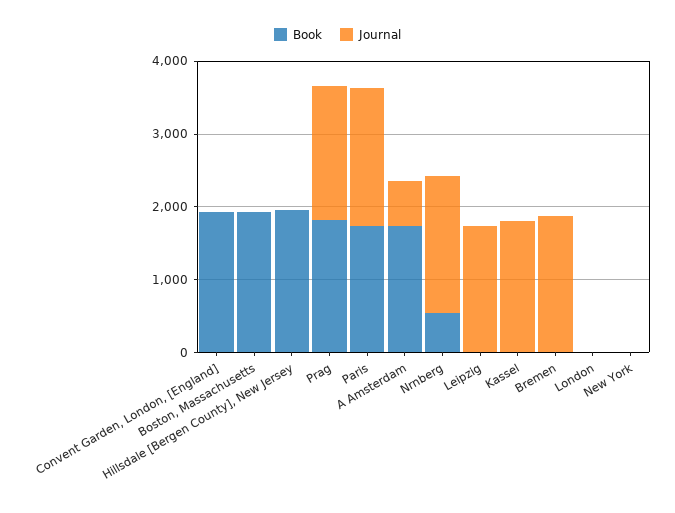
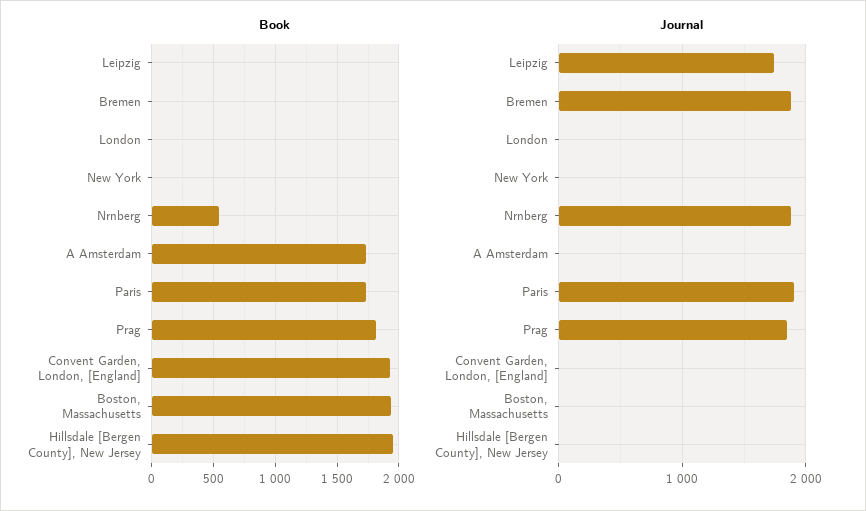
Journal, A Amsterdam: 600 -> 0
Book, Kassel: 0 -> none
Journal, Kassel: 1800 -> none

